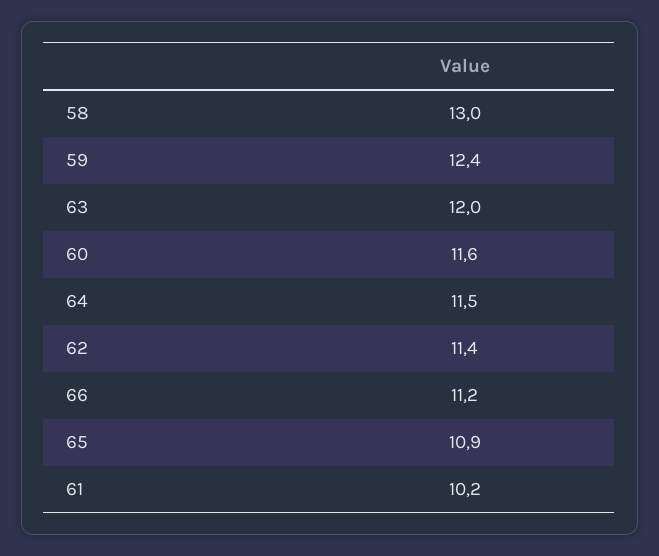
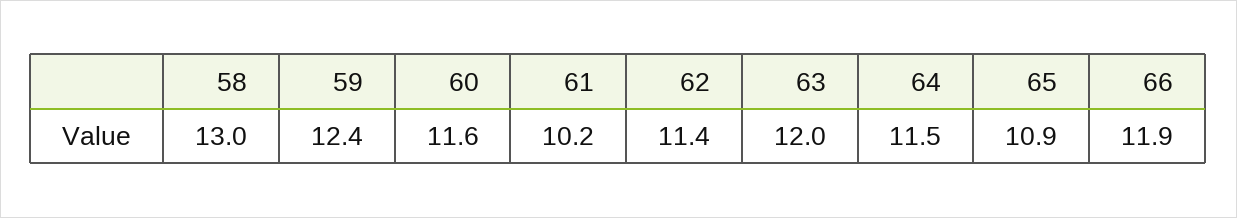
66: 11.2 -> 11.9

